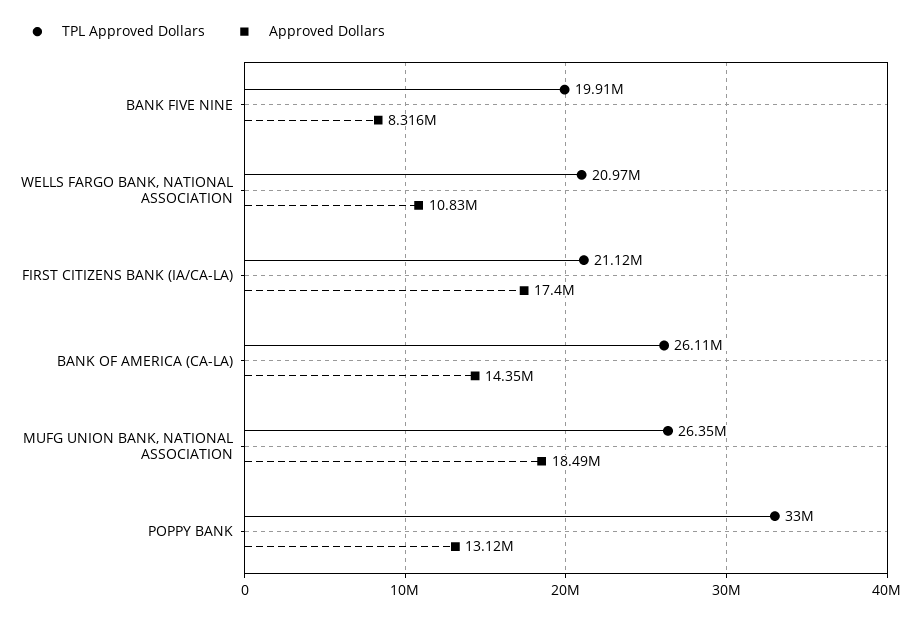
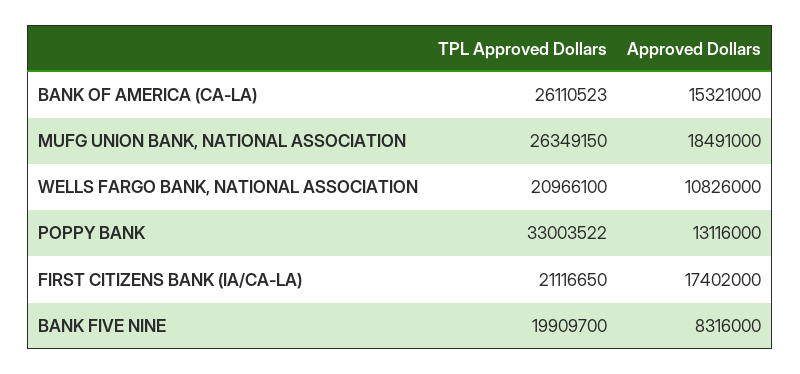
Approved Dollars, BANK OF AMERICA (CA-LA): 14350000 -> 15321000

